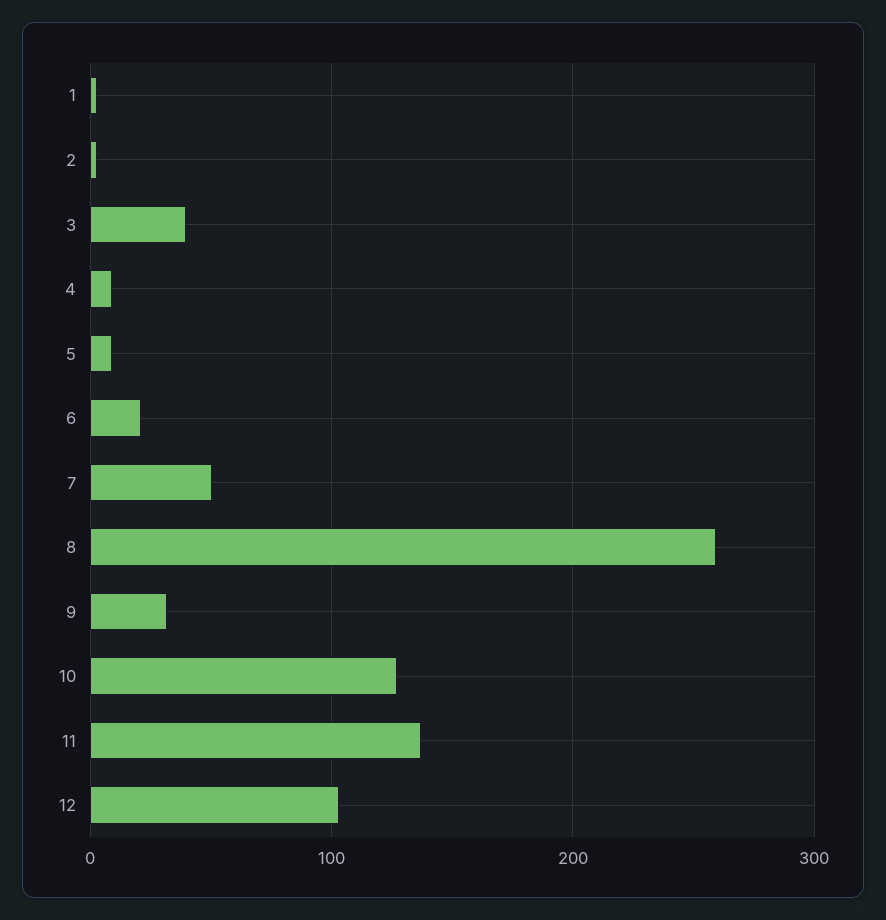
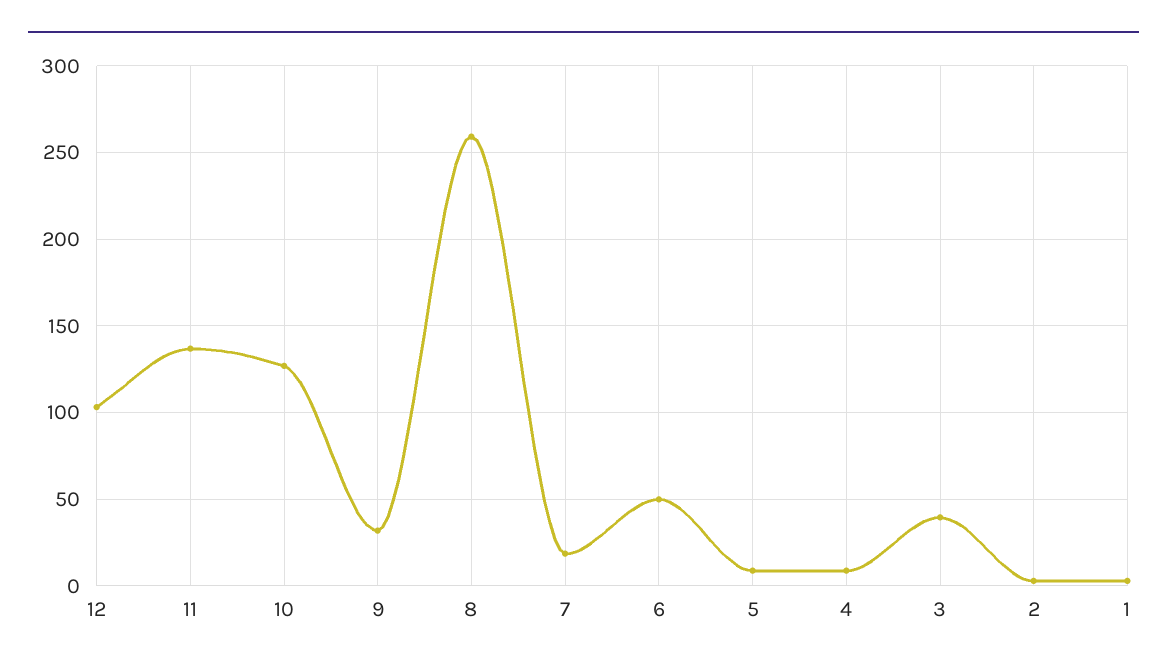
6: 20 -> 50
7: 50 -> 20

